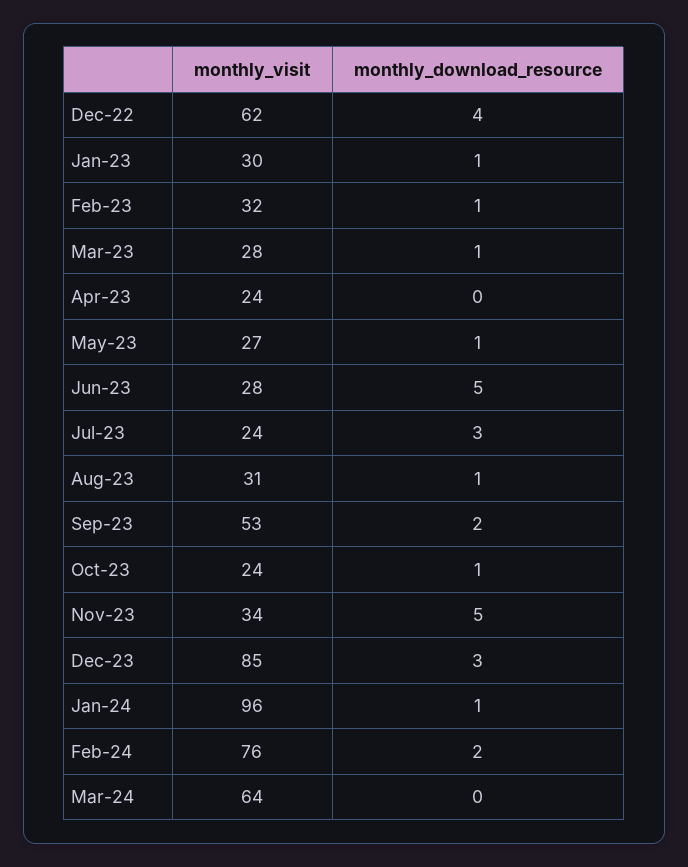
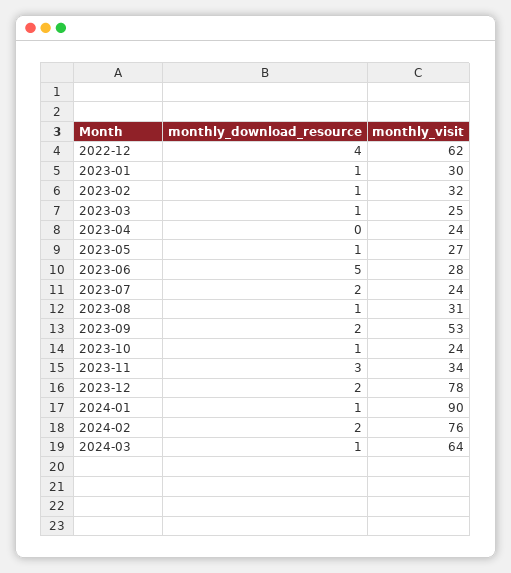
monthly_visit, Mar-23: 28 -> 25
monthly_download_resource, Jul-23: 3 -> 2
monthly_download_resource, Nov-23: 5 -> 3
monthly_visit, Dec-23: 85 -> 78
monthly_download_resource, Dec-23: 3 -> 2
monthly_visit, Jan-24: 96 -> 90
monthly_download_resource, Mar-24: 0 -> 1

